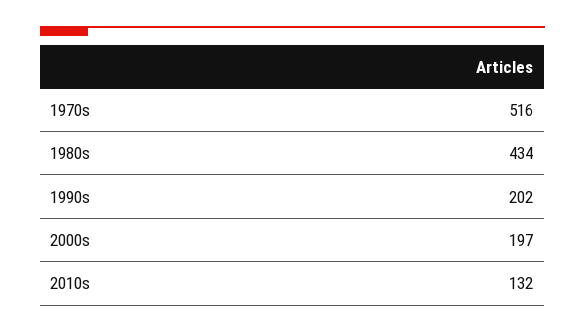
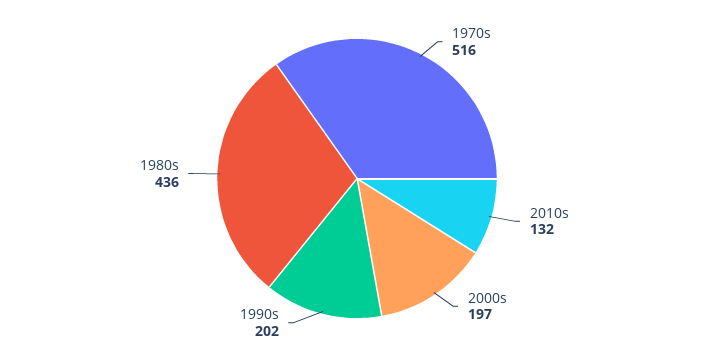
1980s: 434 -> 436

